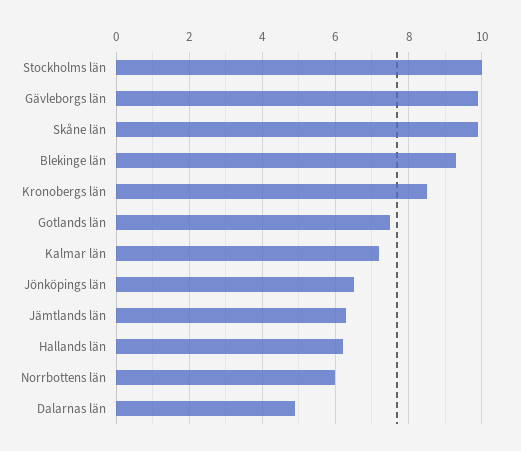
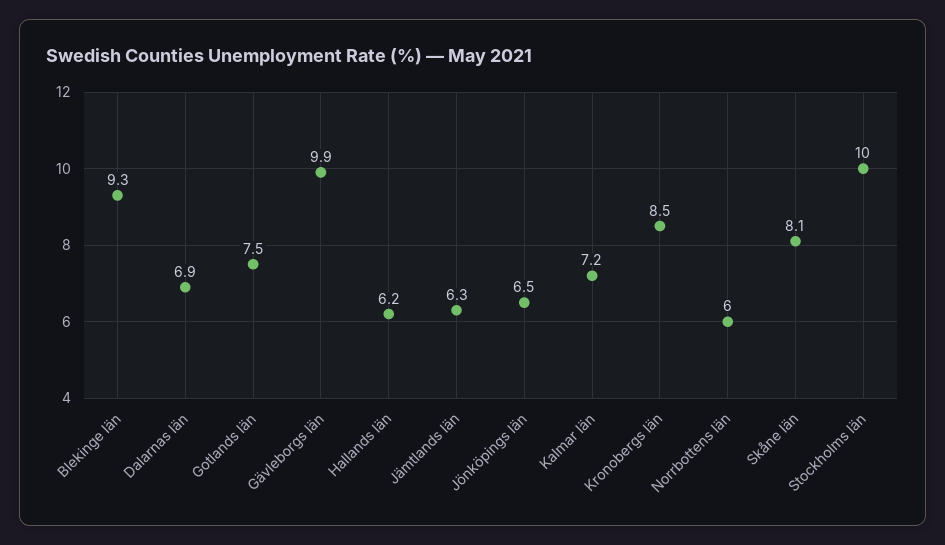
Skåne län: 10 -> 8.1
Dalarnas län: 5 -> 6.9

